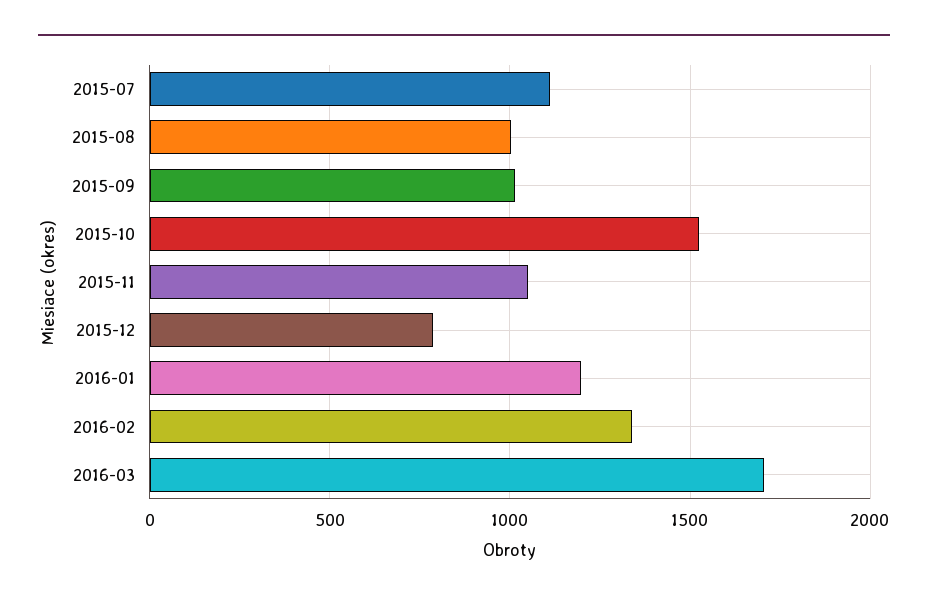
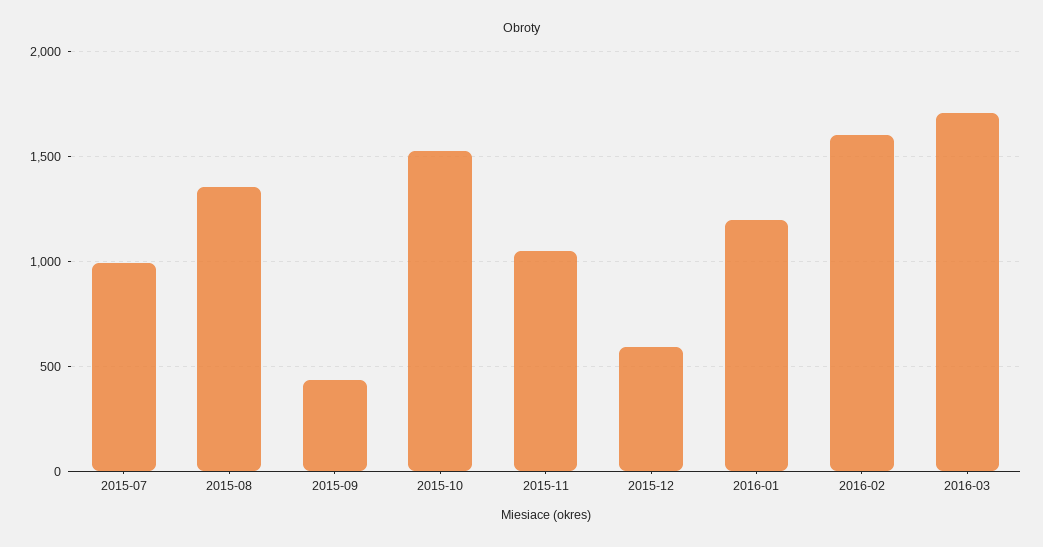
2015-07: 1100 -> 1000
2015-08: 1000 -> 1350
2015-09: 1000 -> 450
2015-12: 800 -> 600
2016-02: 1350 -> 1600

